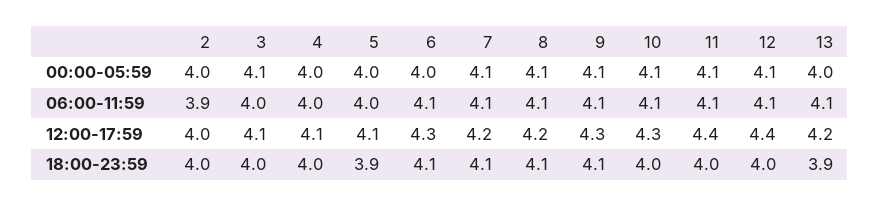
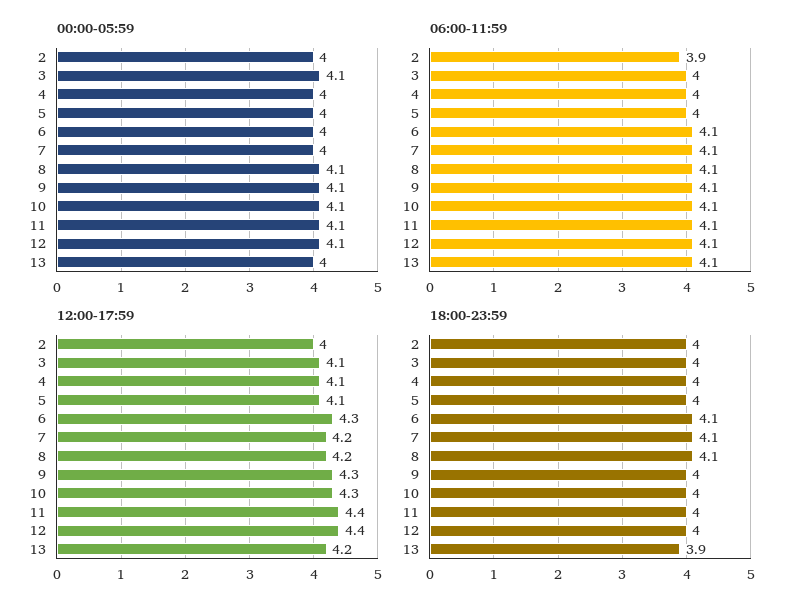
00:00-05:59, 7: 4.1 -> 4
18:00-23:59, 5: 3.9 -> 4
18:00-23:59, 9: 4.1 -> 4

